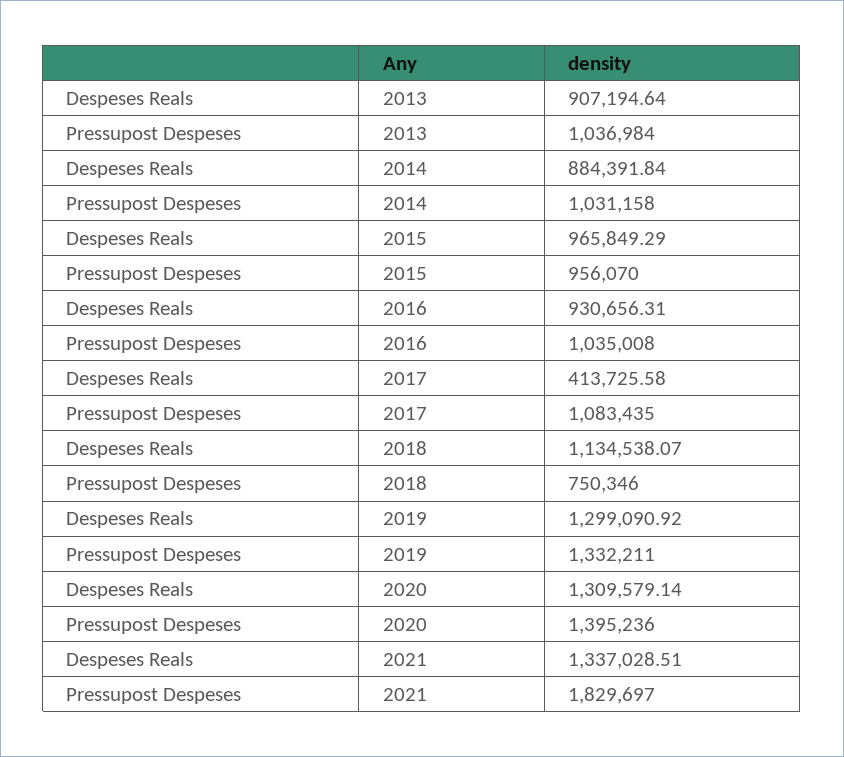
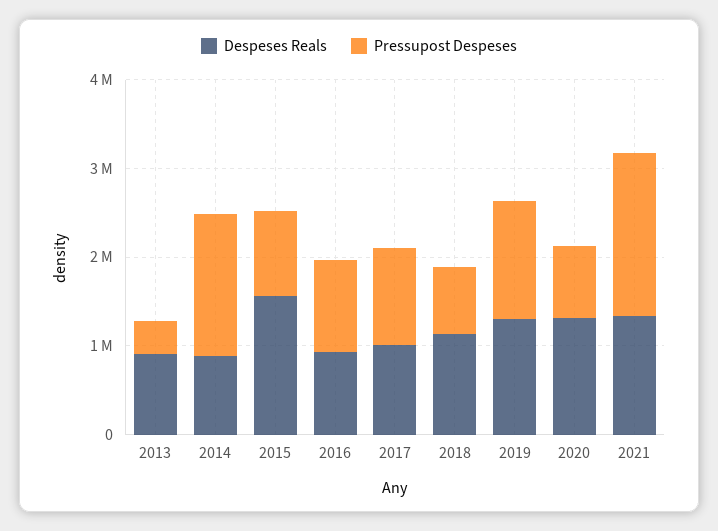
Pressupost Despeses, 2013: 1036984 -> 400000
Pressupost Despeses, 2014: 1031158 -> 1600000
Despeses Reals, 2015: 965849.29 -> 1600000
Despeses Reals, 2017: 413725.58 -> 1000000
Pressupost Despeses, 2020: 1395236 -> 800000

